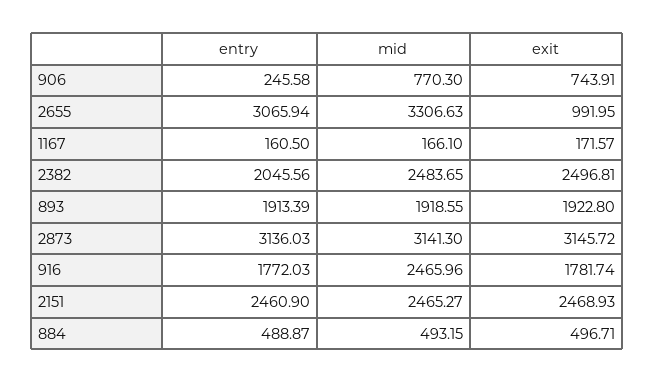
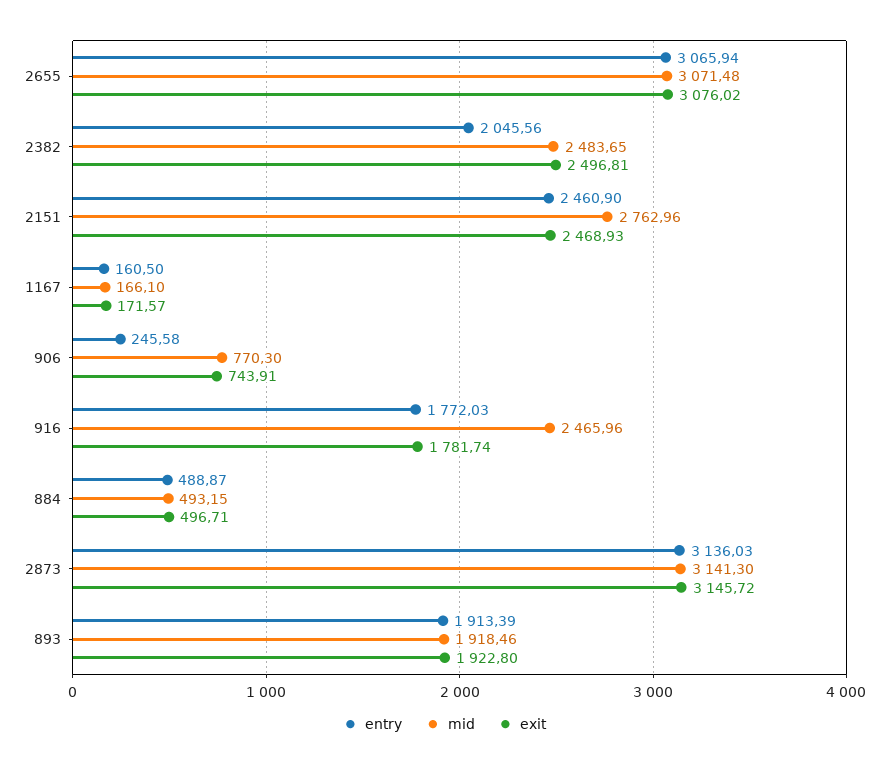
mid, 2655: 3306.63 -> 3071.48
exit, 2655: 991.95 -> 3076.02
mid, 893: 1918.55 -> 1918.46
mid, 2151: 2465.27 -> 2762.96

